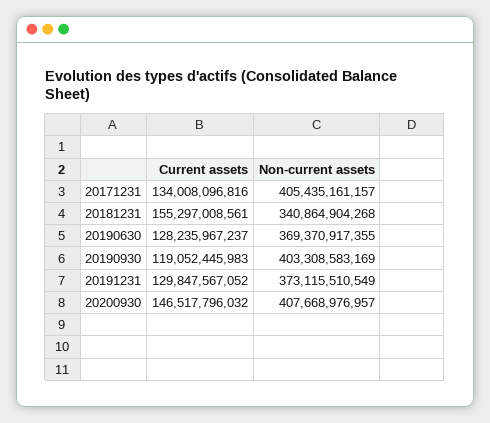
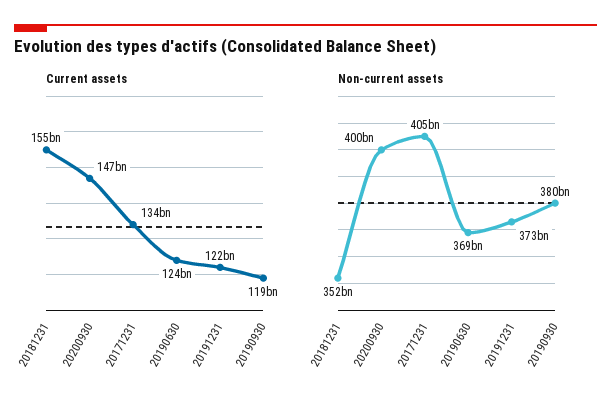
Non-current assets, 20181231: 340864904268 -> 352000000000
Current assets, 20190630: 128235967237 -> 124000000000
Non-current assets, 20190930: 403308583169 -> 380000000000
Current assets, 20191231: 129847567052 -> 122000000000
Non-current assets, 20200930: 407668976957 -> 400000000000

